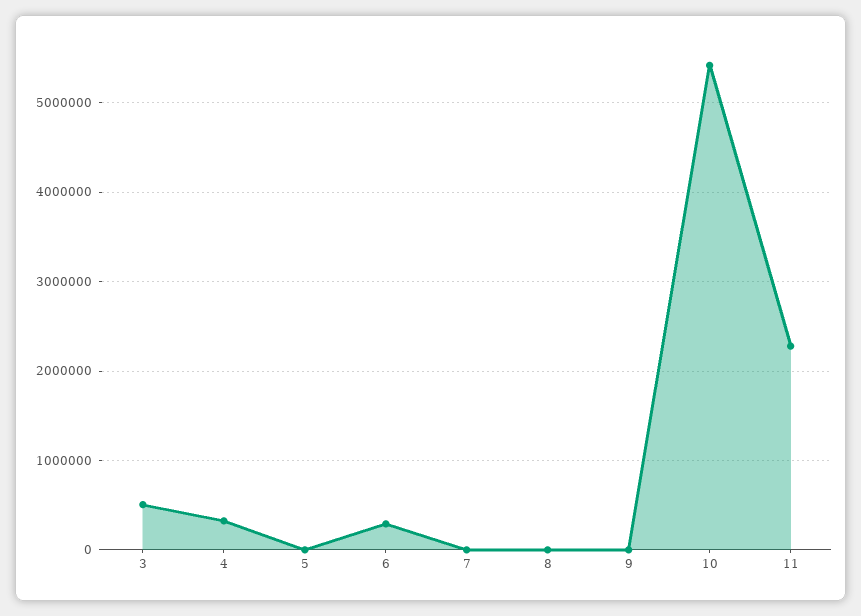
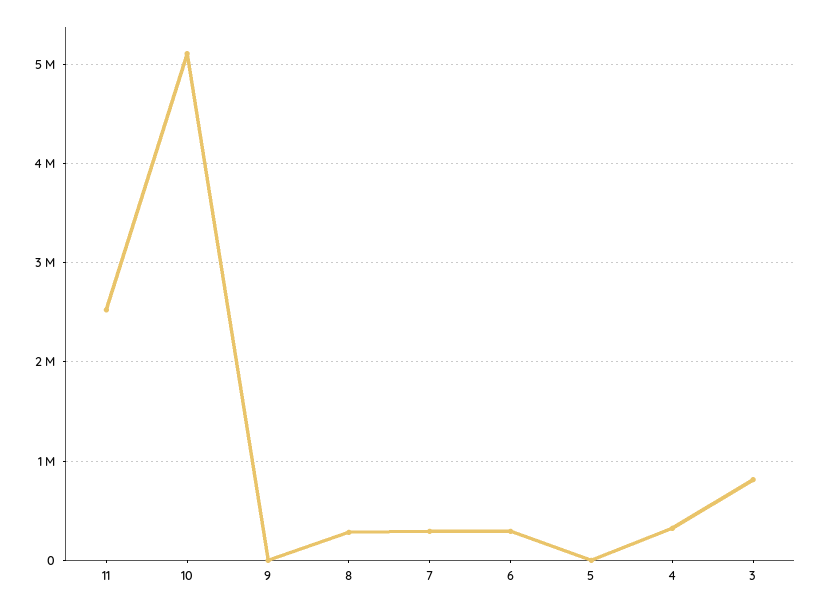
3: 500000 -> 800000
7: 0 -> 300000
8: 0 -> 300000
10: 5400000 -> 5100000
11: 2300000 -> 2500000

